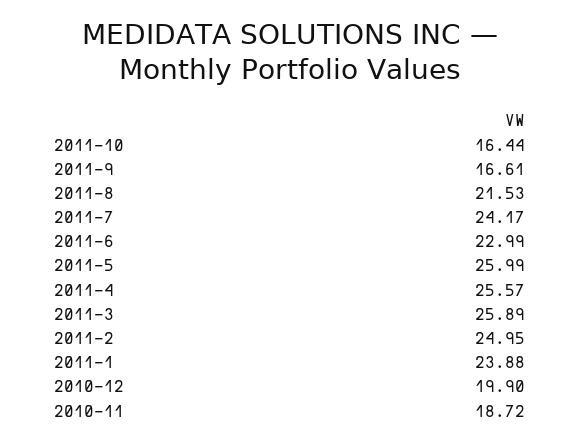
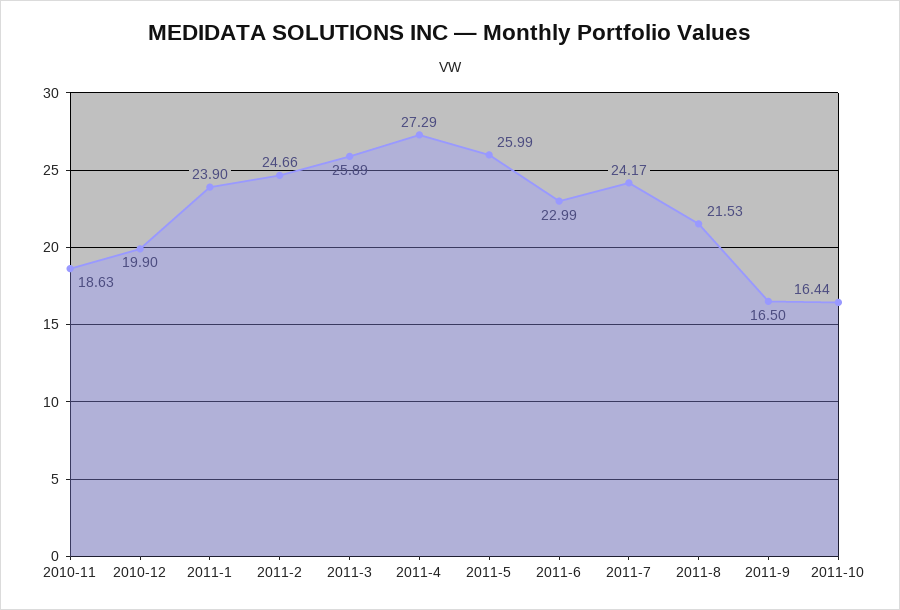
2011-9: 16.61 -> 16.5
2011-4: 25.57 -> 27.29
2011-2: 24.95 -> 24.66
2011-1: 23.88 -> 23.9
2010-11: 18.72 -> 18.63

